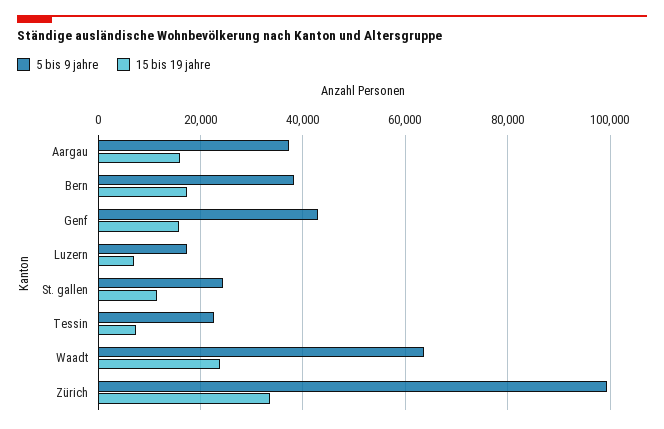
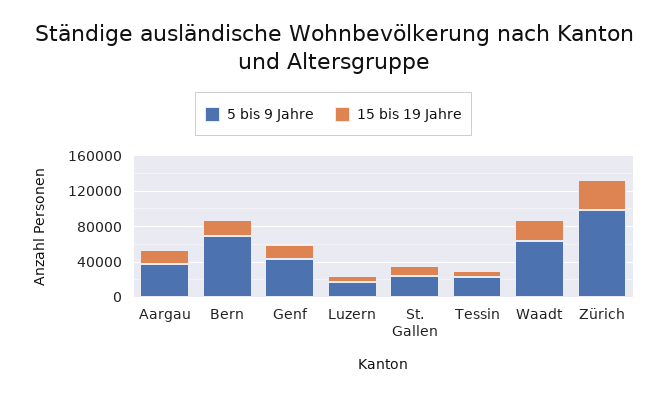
5 bis 9 jahre, Bern: 38000 -> 70000

